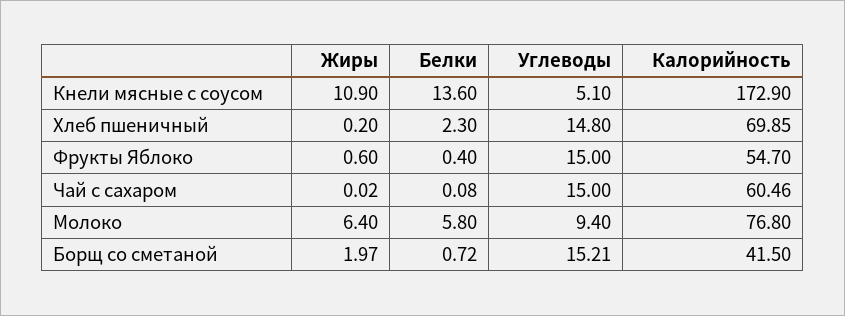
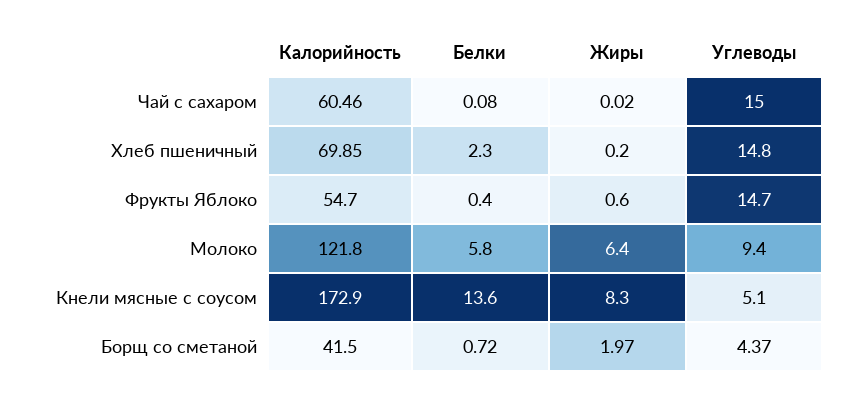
Жиры, Кнели мясные с соусом: 10.9 -> 8.3
Углеводы, Фрукты Яблоко: 15 -> 14.7
Калорийность, Молоко: 76.8 -> 121.8
Углеводы, Борщ со сметаной: 15.21 -> 4.37

